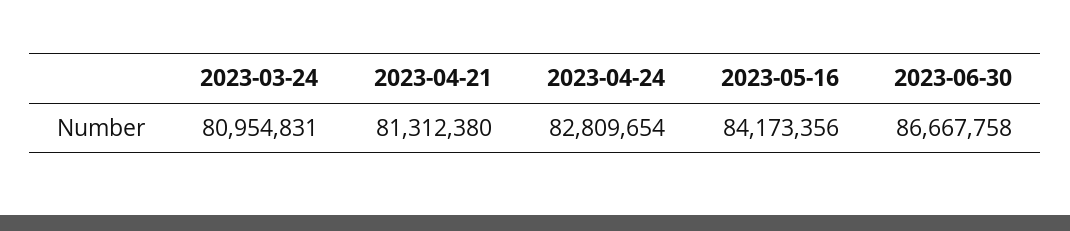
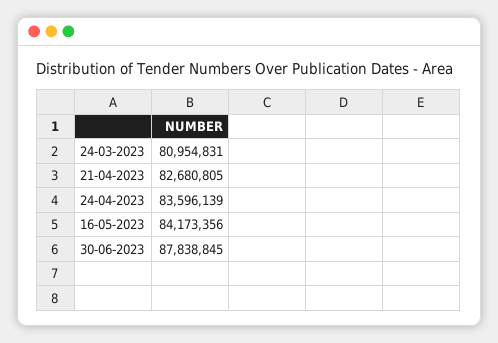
2023-04-21: 81312380 -> 82680805
2023-04-24: 82809654 -> 83596139
2023-06-30: 86667758 -> 87838845

